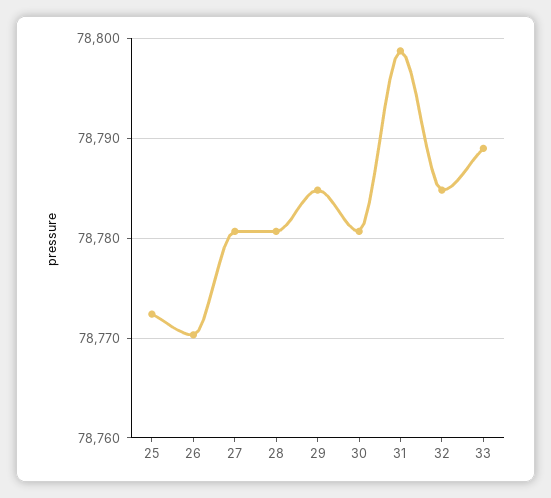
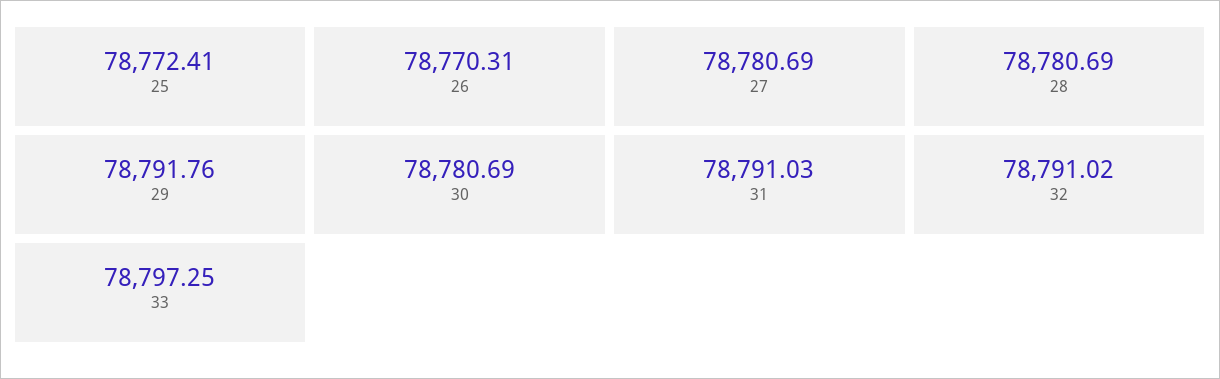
29: 78785 -> 78791.76
31: 78799 -> 78791.03
32: 78785 -> 78791.02
33: 78789 -> 78797.25

